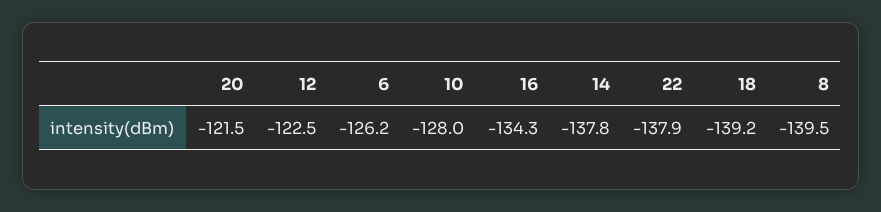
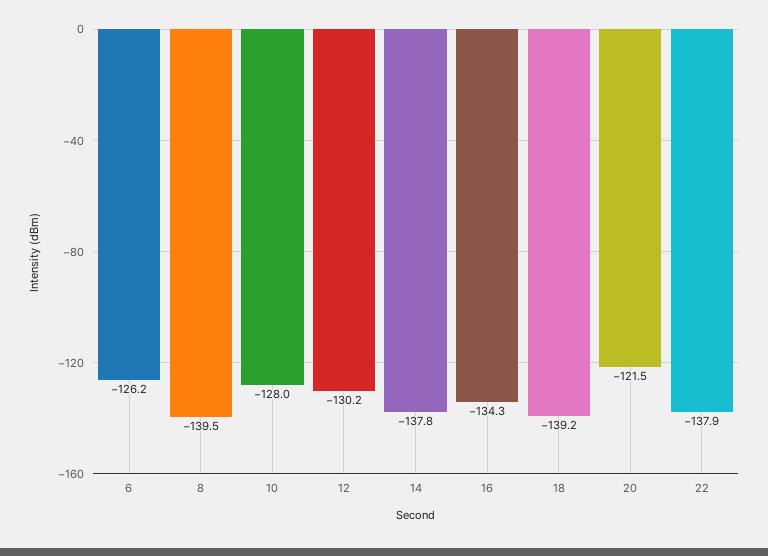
12: -122.5 -> -130.2

